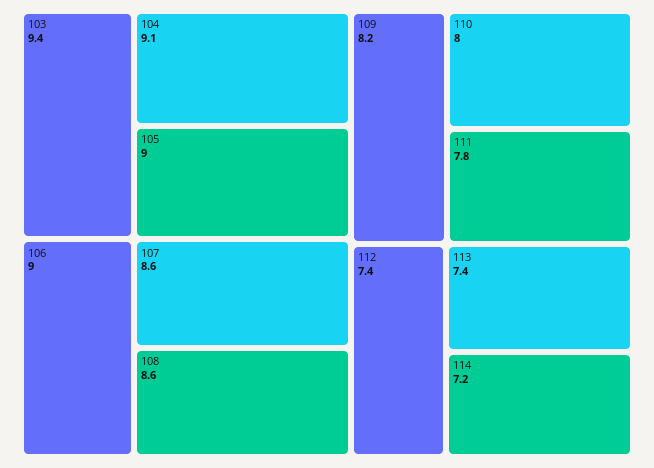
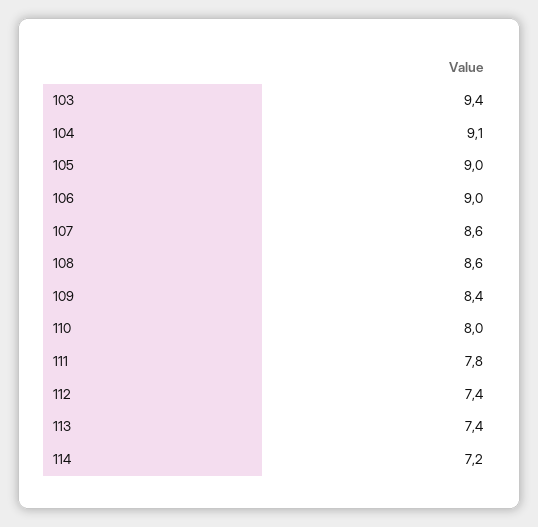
109: 8.2 -> 8.4

